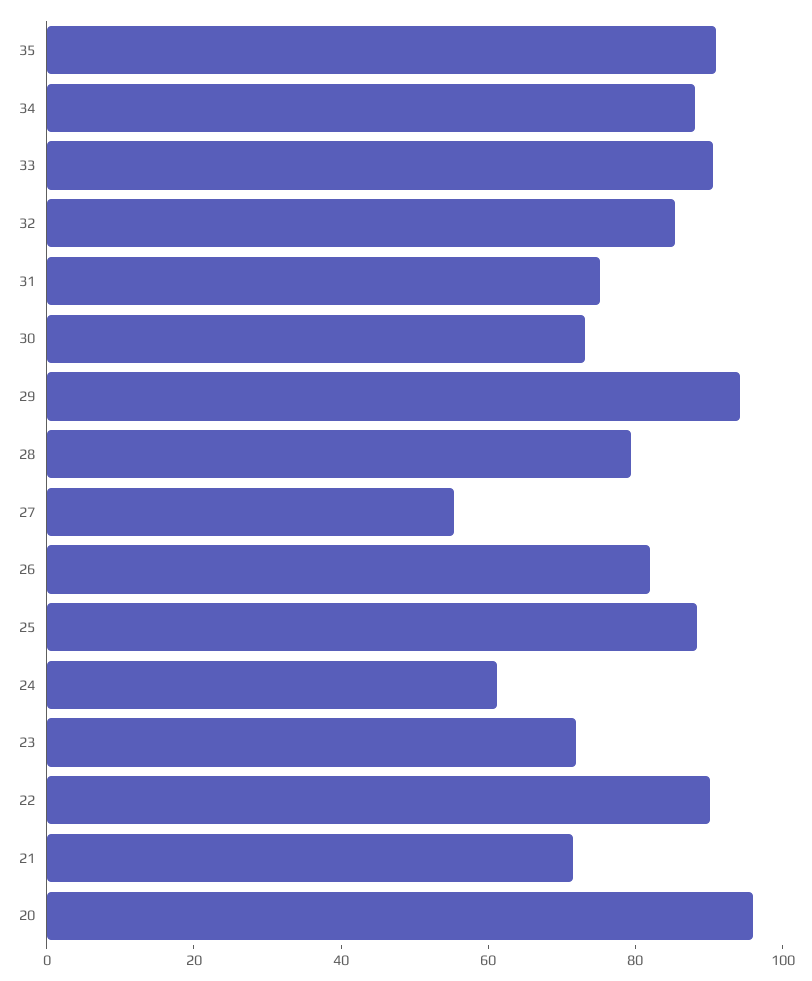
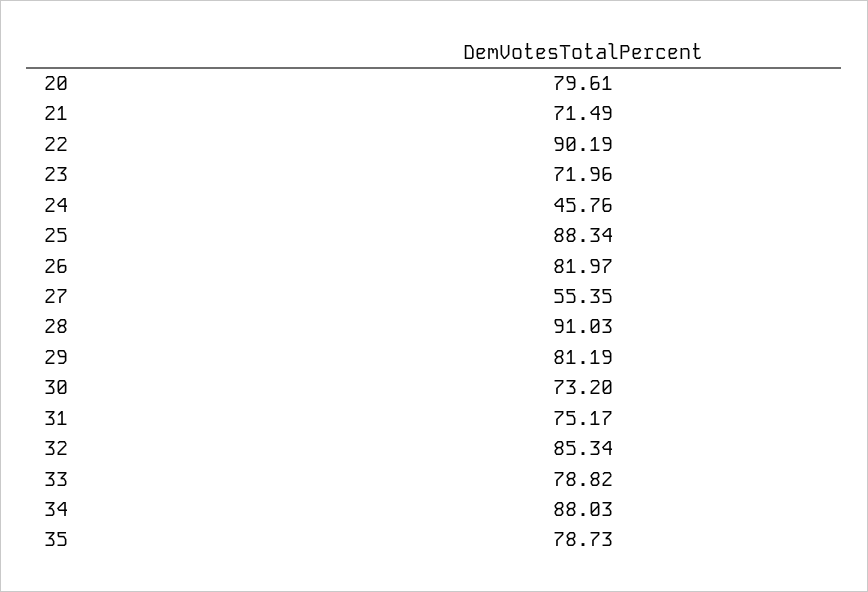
35: 90 -> 78.73
33: 90 -> 78.82
29: 95 -> 81.19
28: 80 -> 91.03
24: 60 -> 45.76
20: 95 -> 79.61

